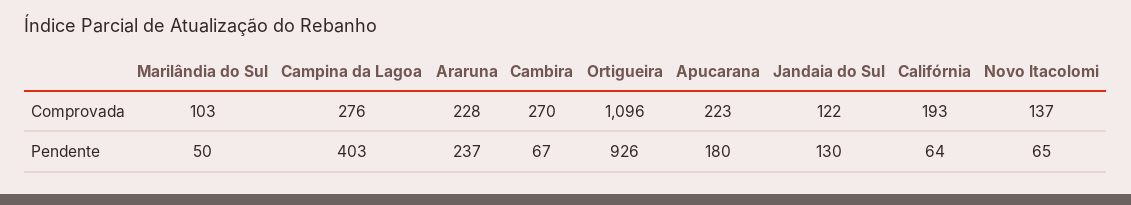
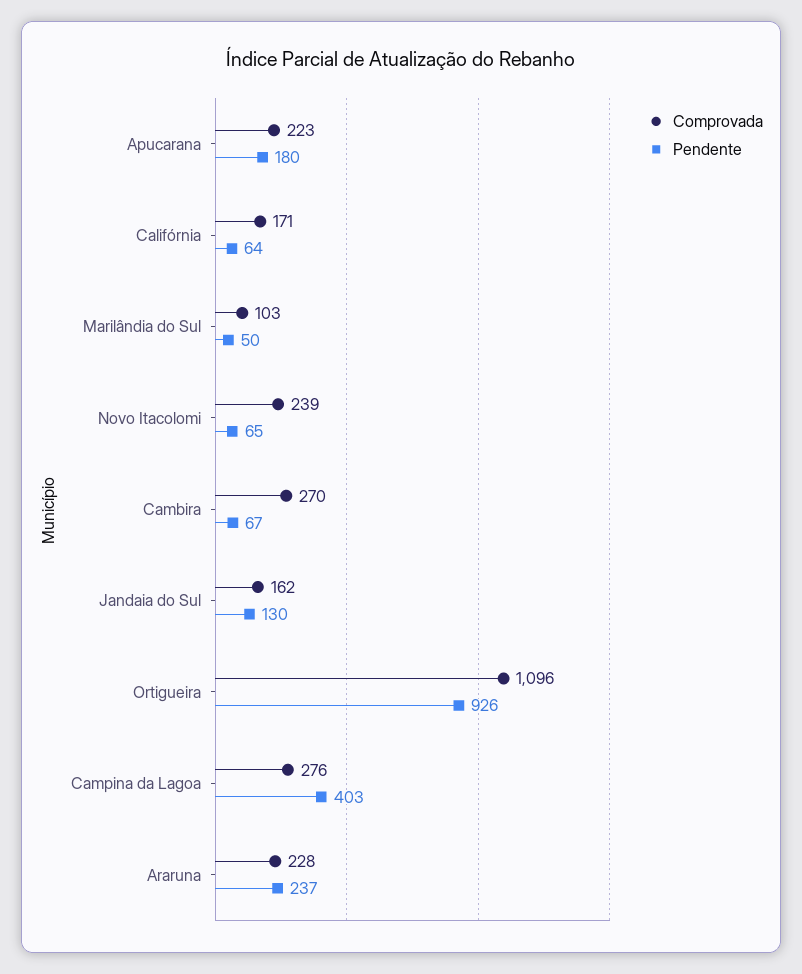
Comprovada, Jandaia do Sul: 122 -> 162
Comprovada, Califórnia: 193 -> 171
Comprovada, Novo Itacolomi: 137 -> 239

